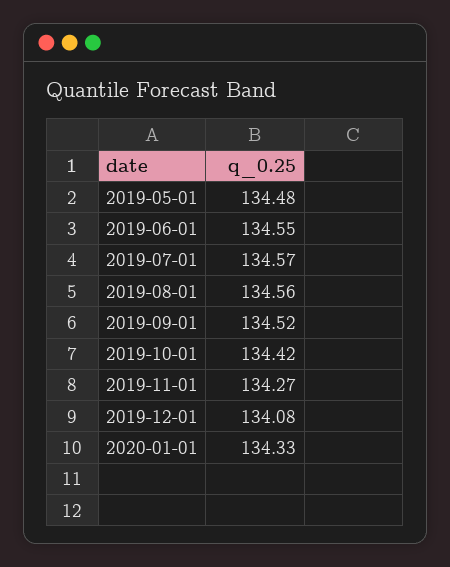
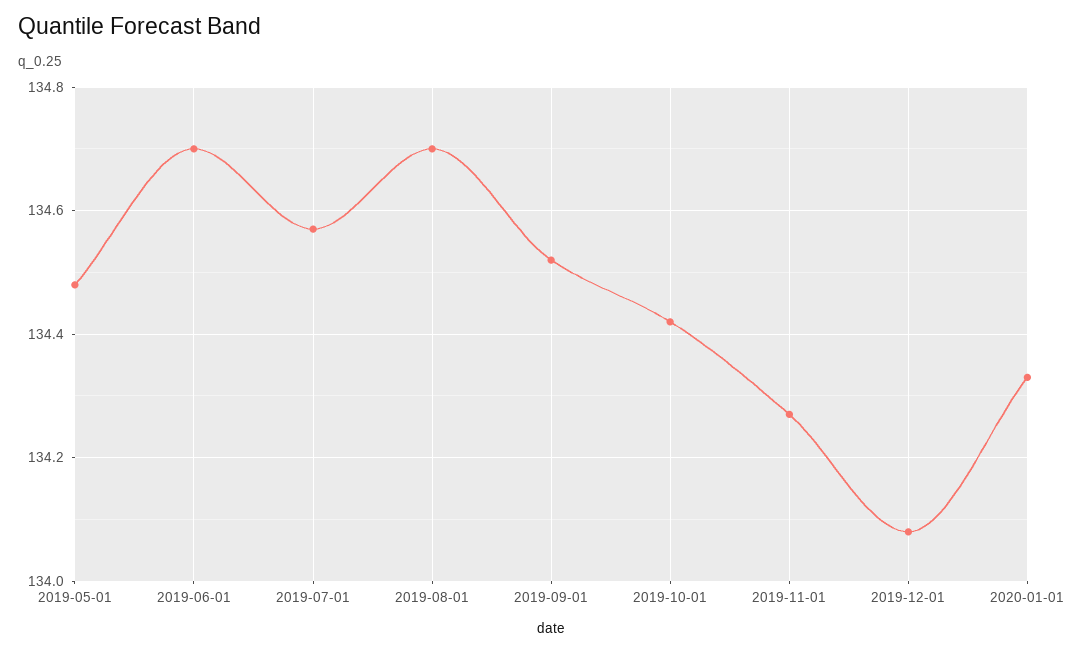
2019-06-01: 134.55 -> 134.7
2019-08-01: 134.56 -> 134.7

